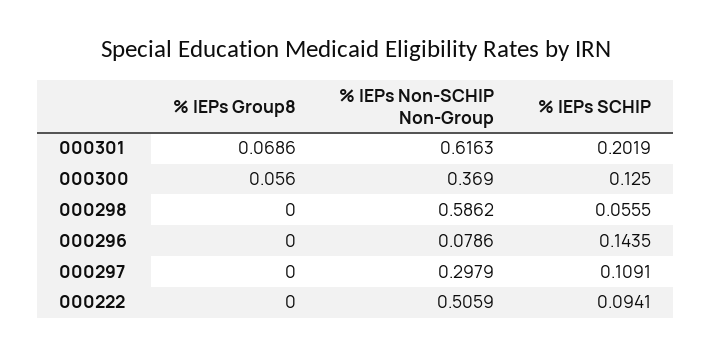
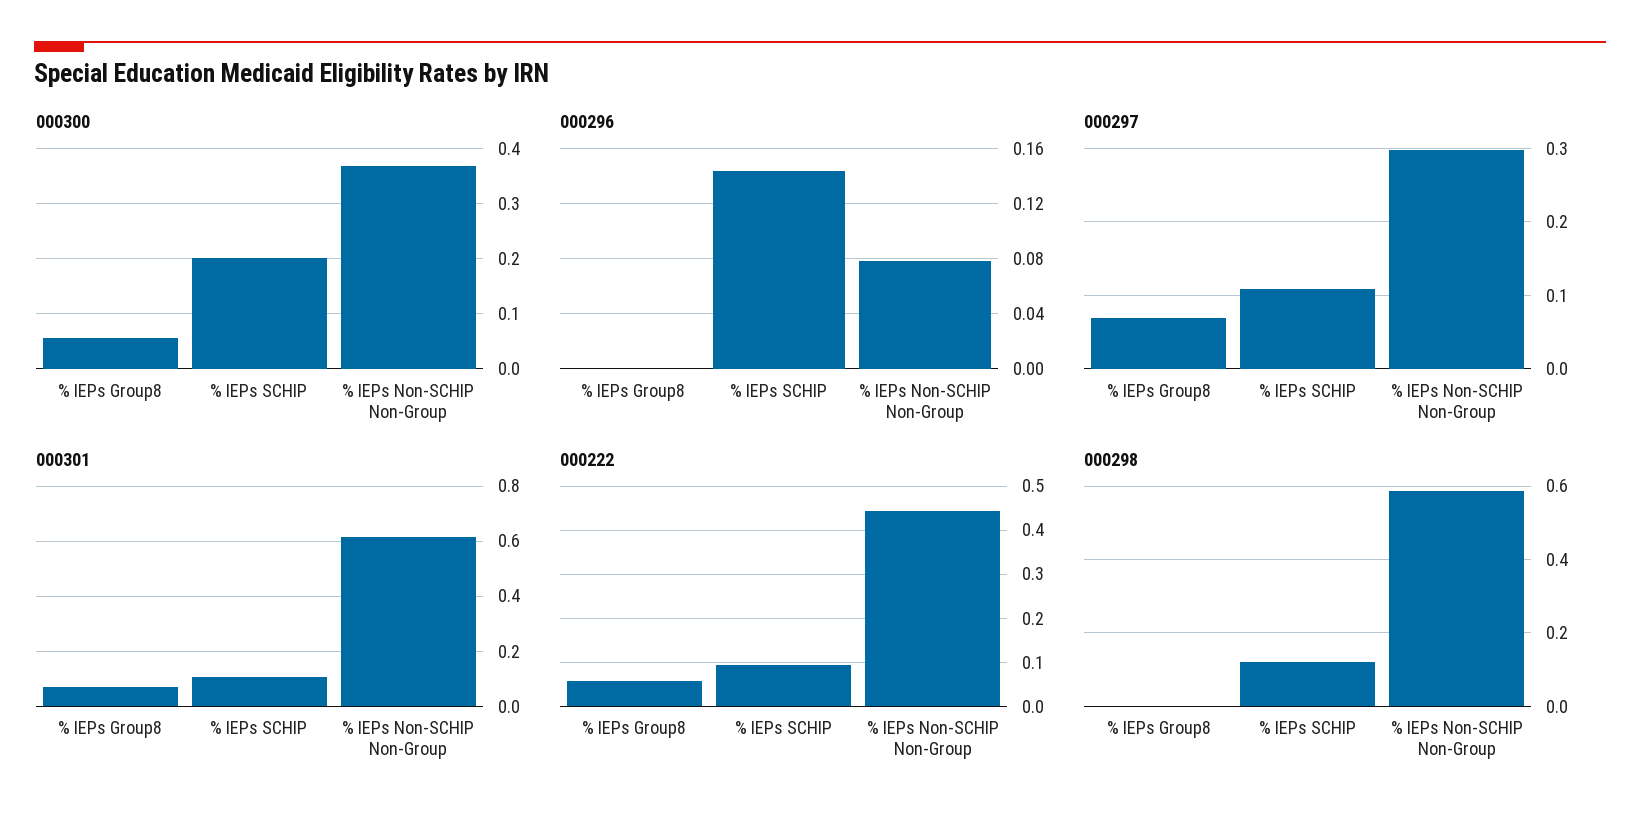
000301, % IEPs SCHIP: 0.2019 -> 0.1
000300, % IEPs SCHIP: 0.125 -> 0.2
000298, % IEPs SCHIP: 0.0555 -> 0.12
000297, % IEPs Group8: 0 -> 0.07
000222, % IEPs Group8: 0 -> 0.06
000222, % IEPs Non-SCHIP Non-Group: 0.5059 -> 0.44

